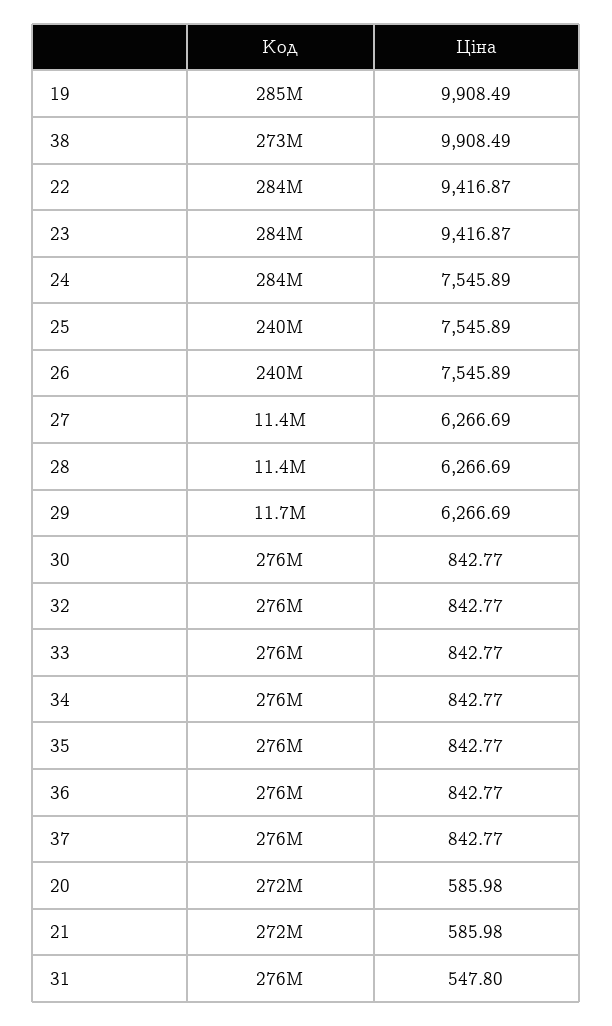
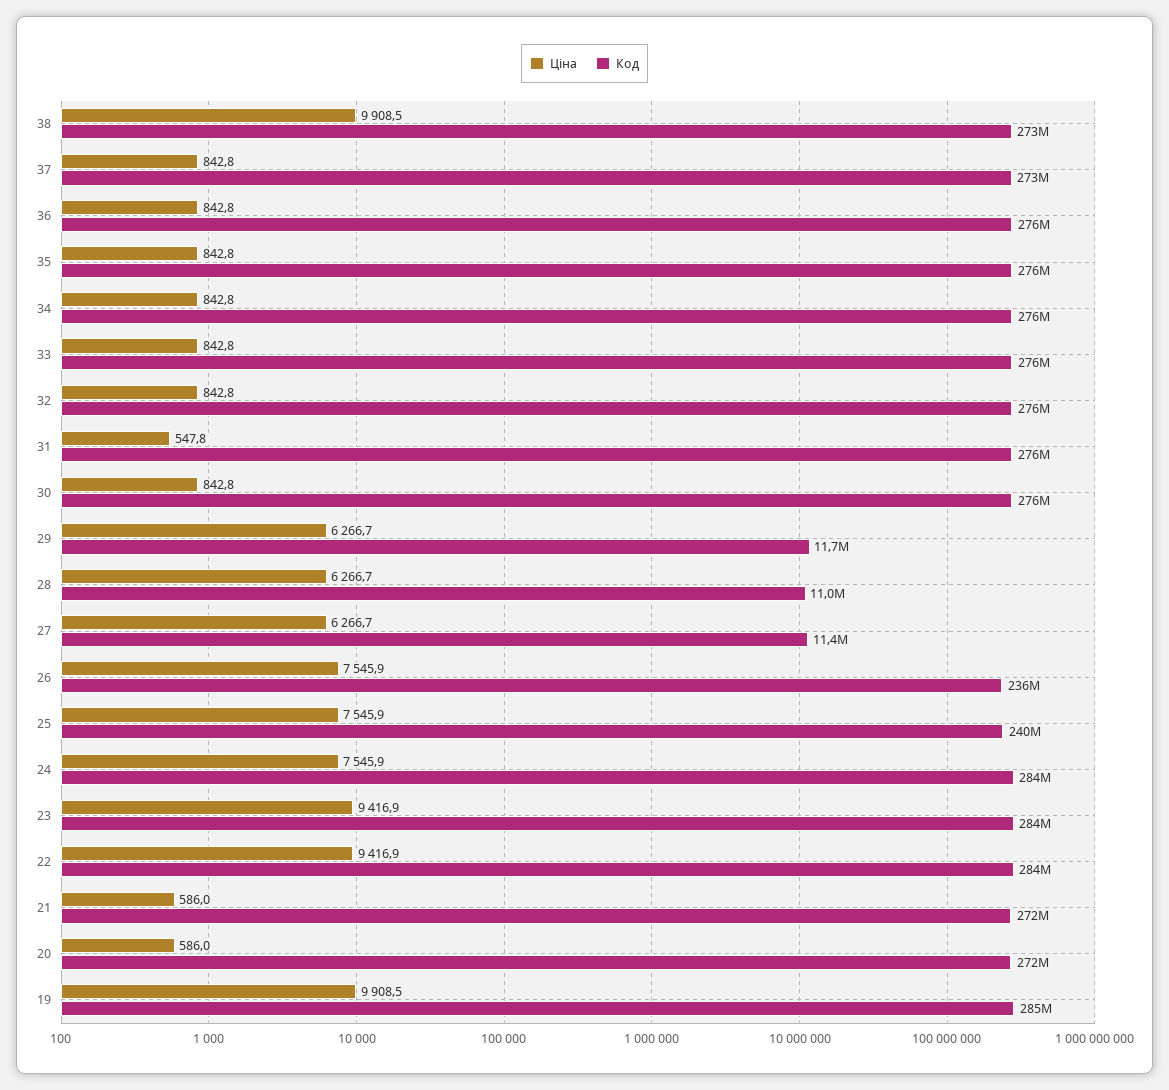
Код, 26: 240000000 -> 236000000
Код, 28: 11400000 -> 11000000
Код, 37: 276000000 -> 273000000

